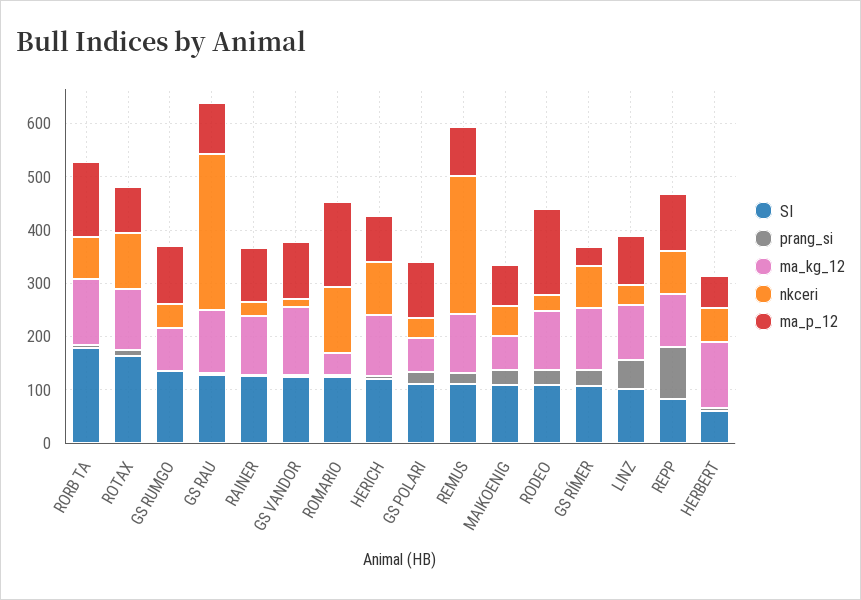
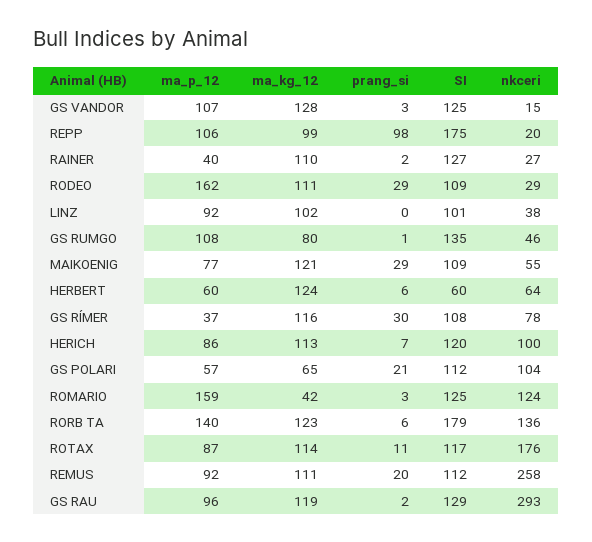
nkceri, RORB TA: 80 -> 136
SI, ROTAX: 160 -> 117
nkceri, ROTAX: 100 -> 176
ma_p_12, RAINER: 100 -> 40
nkceri, GS POLARI: 40 -> 104
ma_p_12, GS POLARI: 100 -> 57
ma_kg_12, MAIKOENIG: 60 -> 121
prang_si, LINZ: 60 -> 0
SI, REPP: 80 -> 175
nkceri, REPP: 80 -> 20

